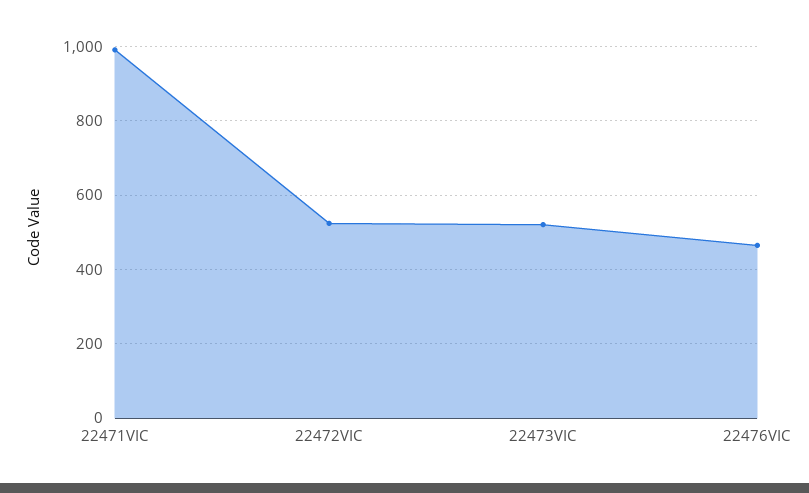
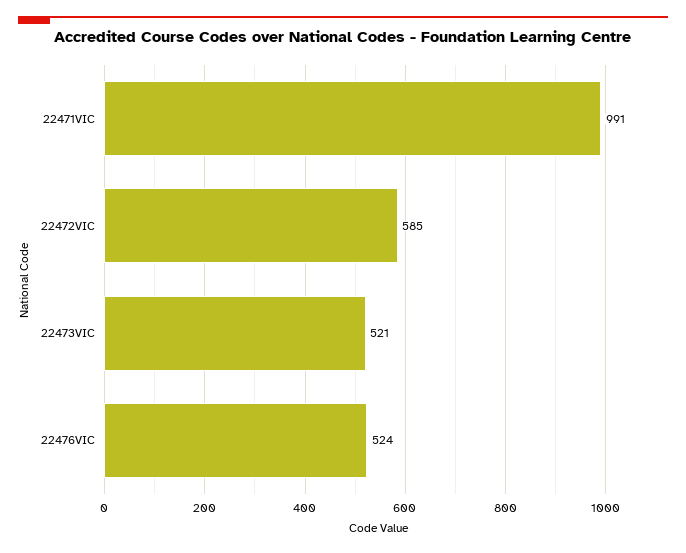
22472VIC: 520 -> 585
22476VIC: 460 -> 524

